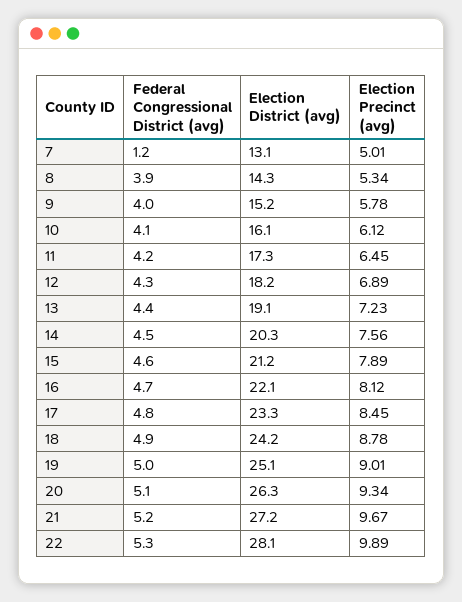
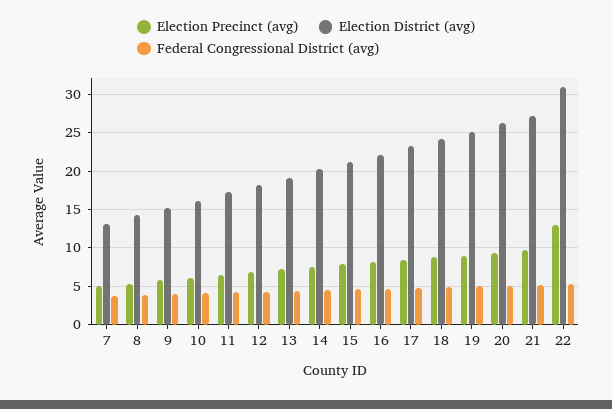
Federal Congressional District (avg), 7: 1.2 -> 4
Election District (avg), 22: 28.1 -> 31
Election Precinct (avg), 22: 9.89 -> 13

